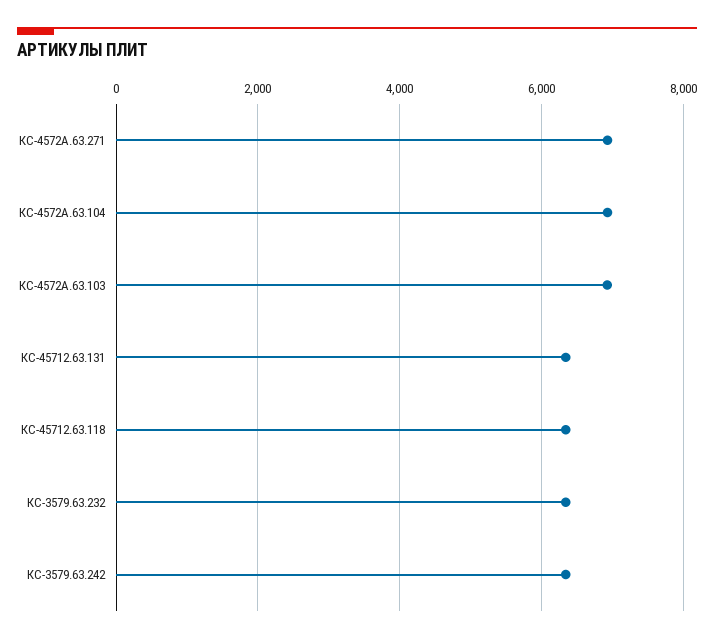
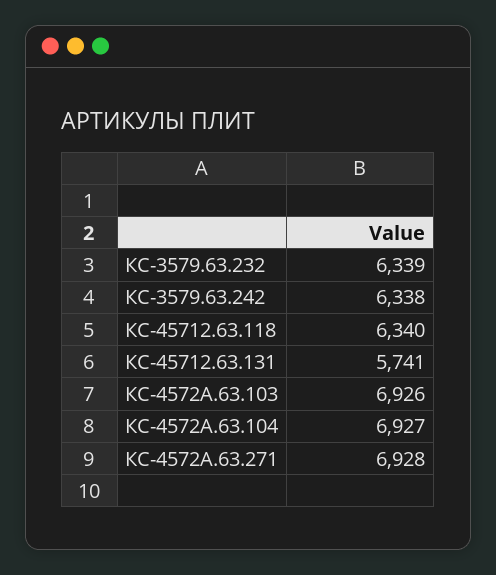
КС-45712.63.131: 6400 -> 5741

